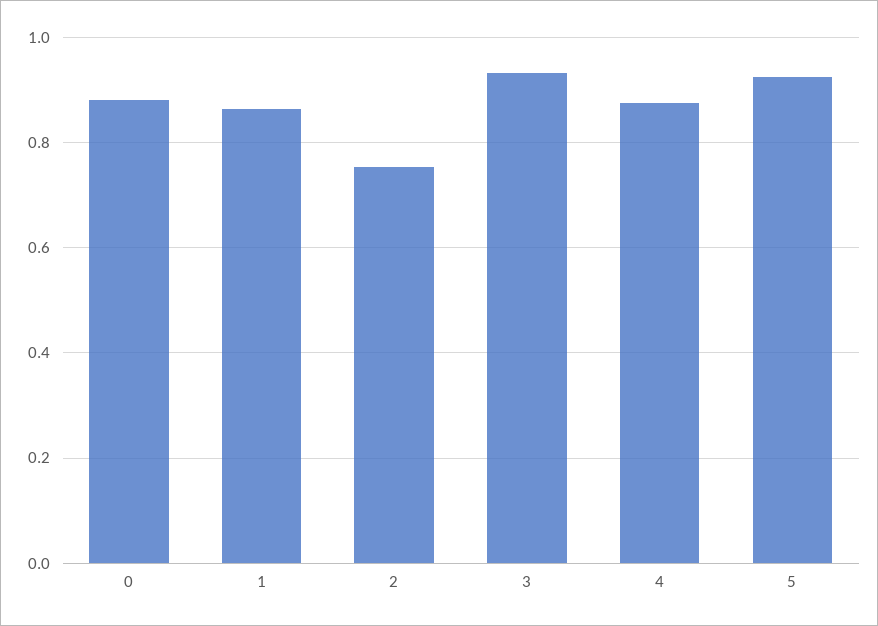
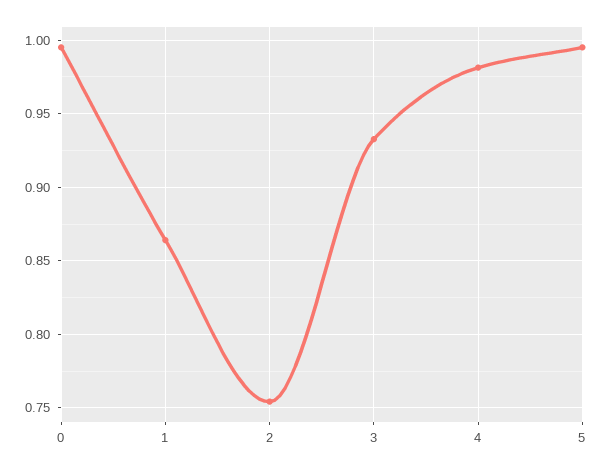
0: 0.88 -> 0.995
4: 0.88 -> 0.98
5: 0.92 -> 0.995

